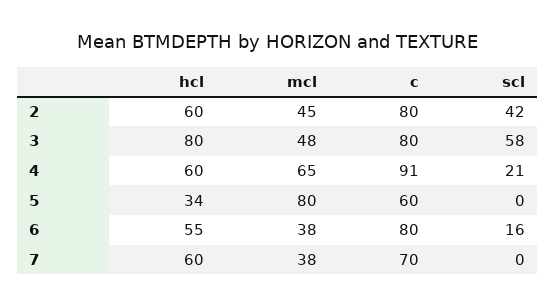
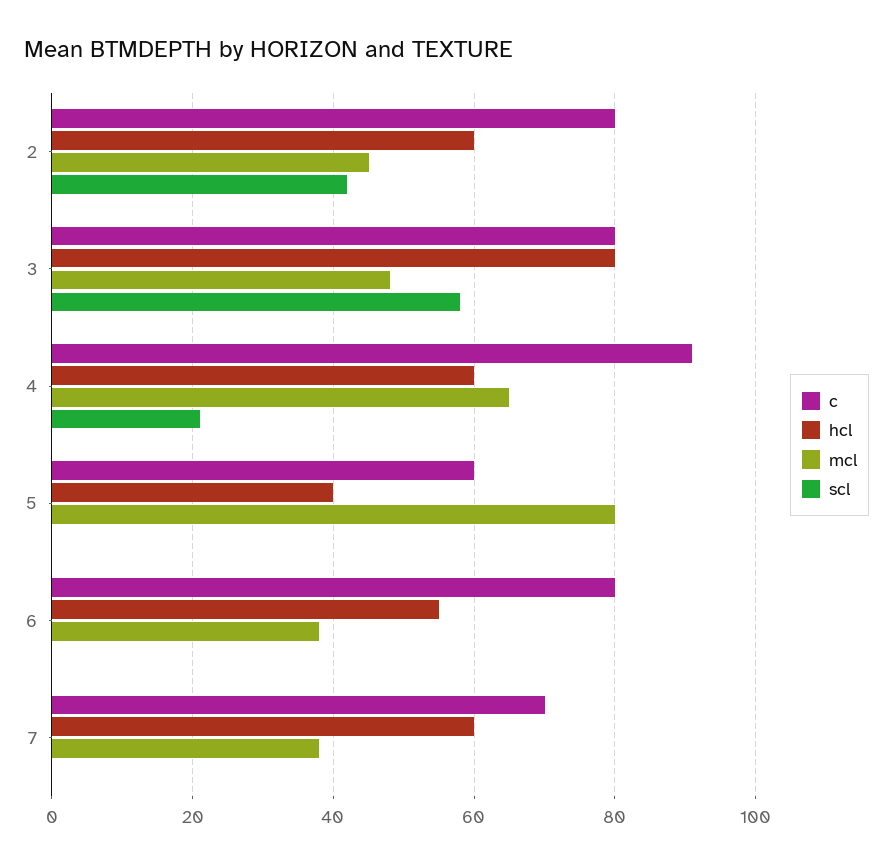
hcl, 5: 34 -> 40
scl, 6: 16 -> 0

